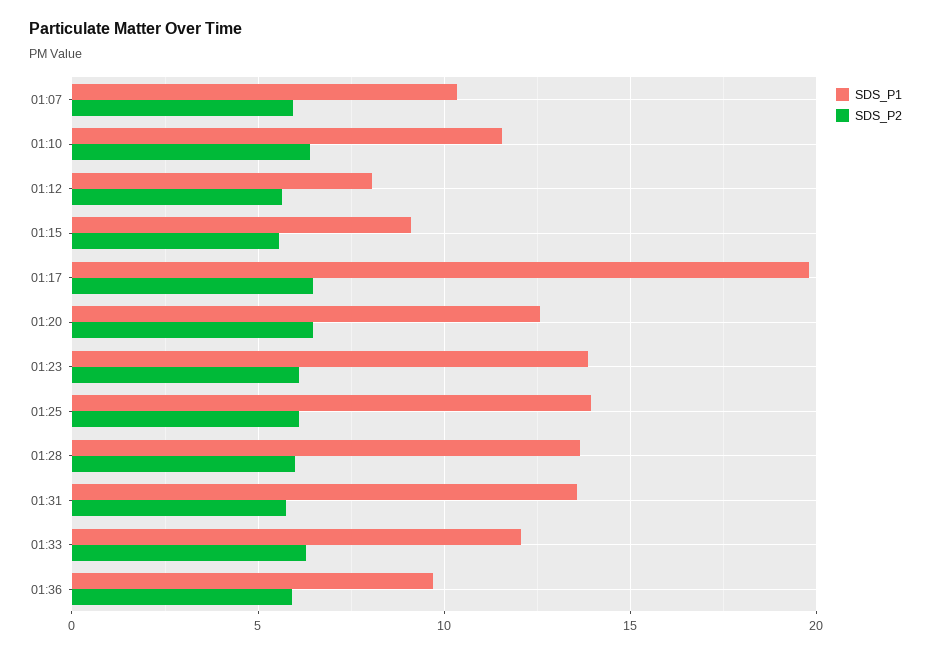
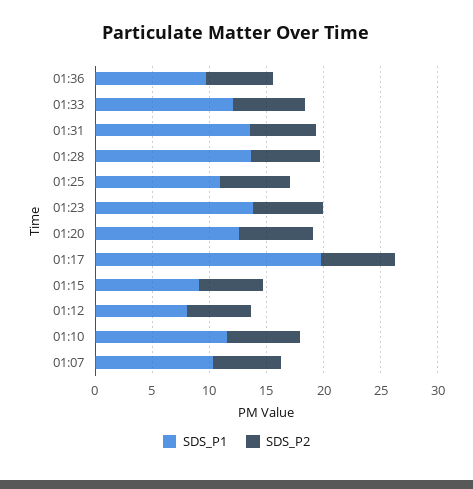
SDS_P1, 01:25: 14 -> 11

